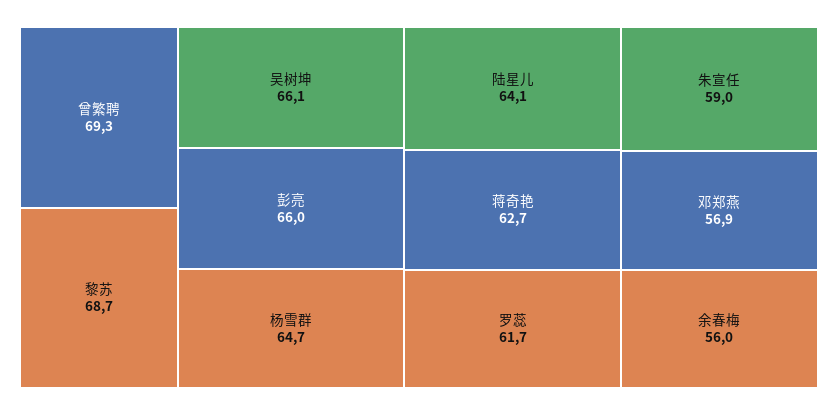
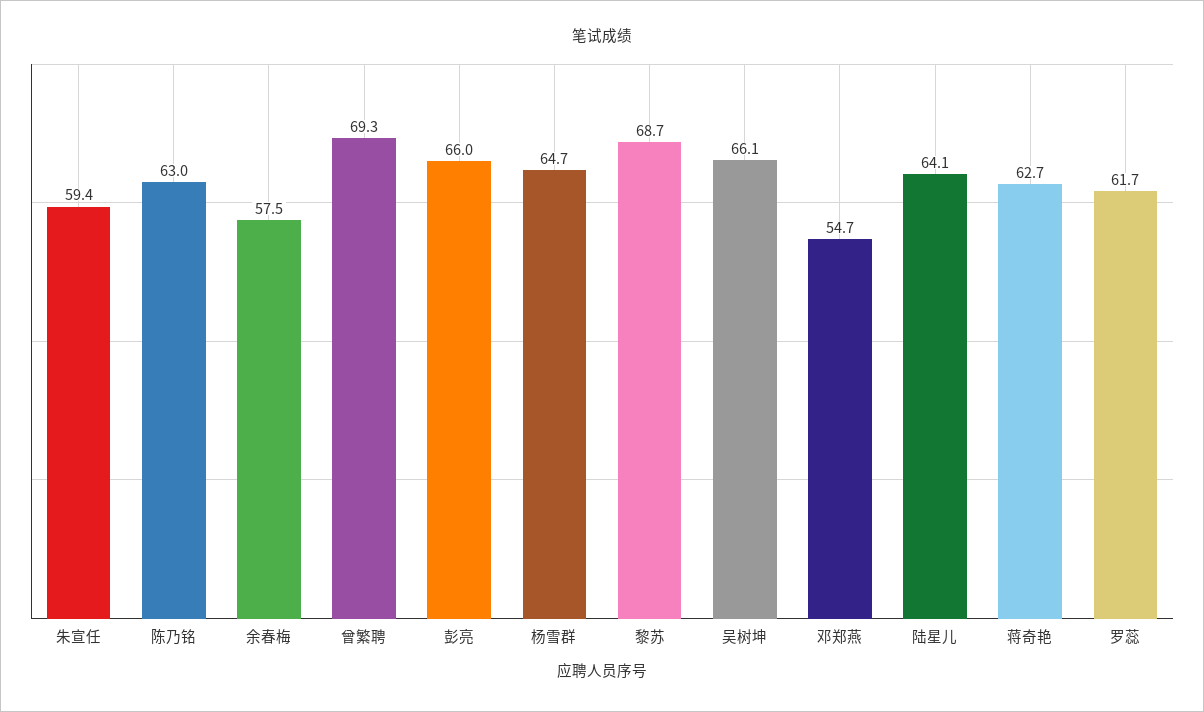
朱宣任: 59 -> 59.4
邓郑燕: 56.9 -> 54.7
余春梅: 56 -> 57.5
陈乃铭: none -> 63

